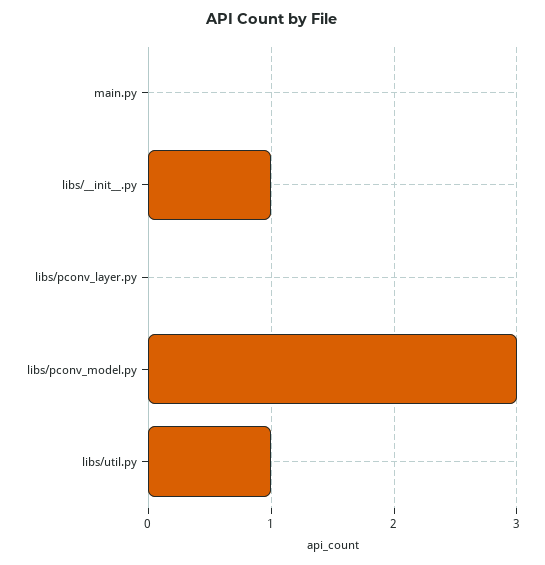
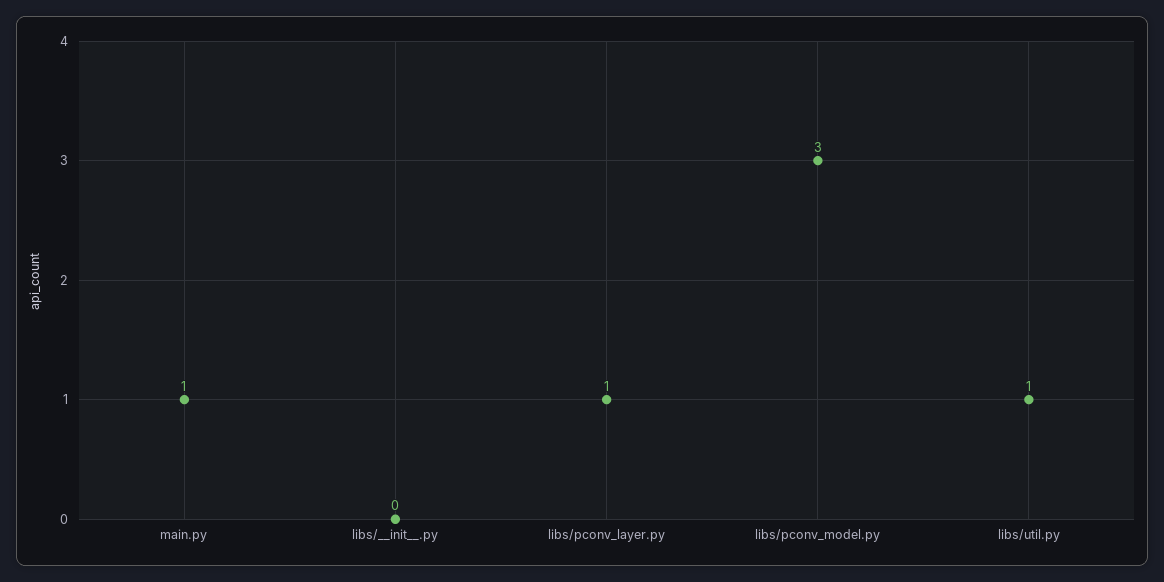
main.py: 0 -> 1
libs/__init__.py: 1 -> 0
libs/pconv_layer.py: 0 -> 1

